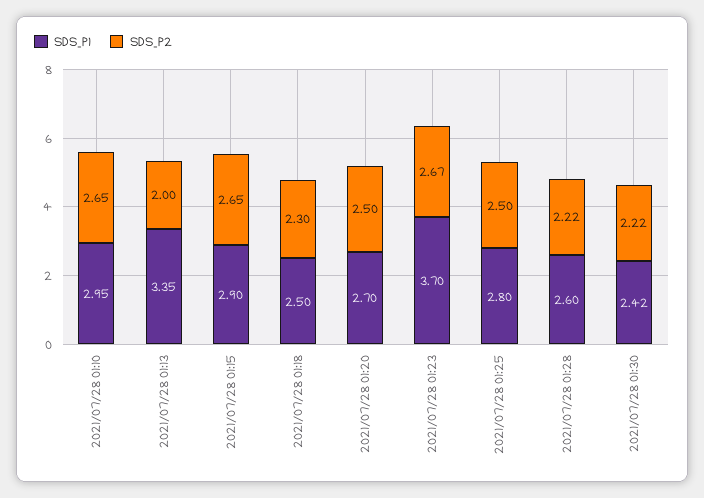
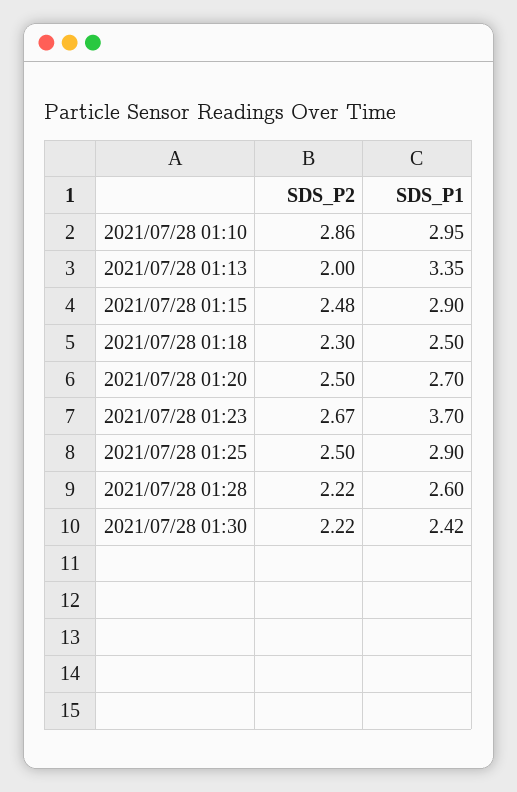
SDS_P2, 2021/07/28 01:10: 2.65 -> 2.86
SDS_P2, 2021/07/28 01:15: 2.65 -> 2.48
SDS_P1, 2021/07/28 01:25: 2.8 -> 2.9

